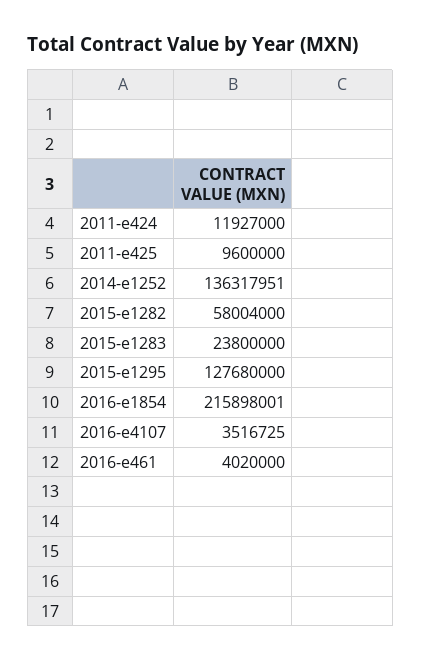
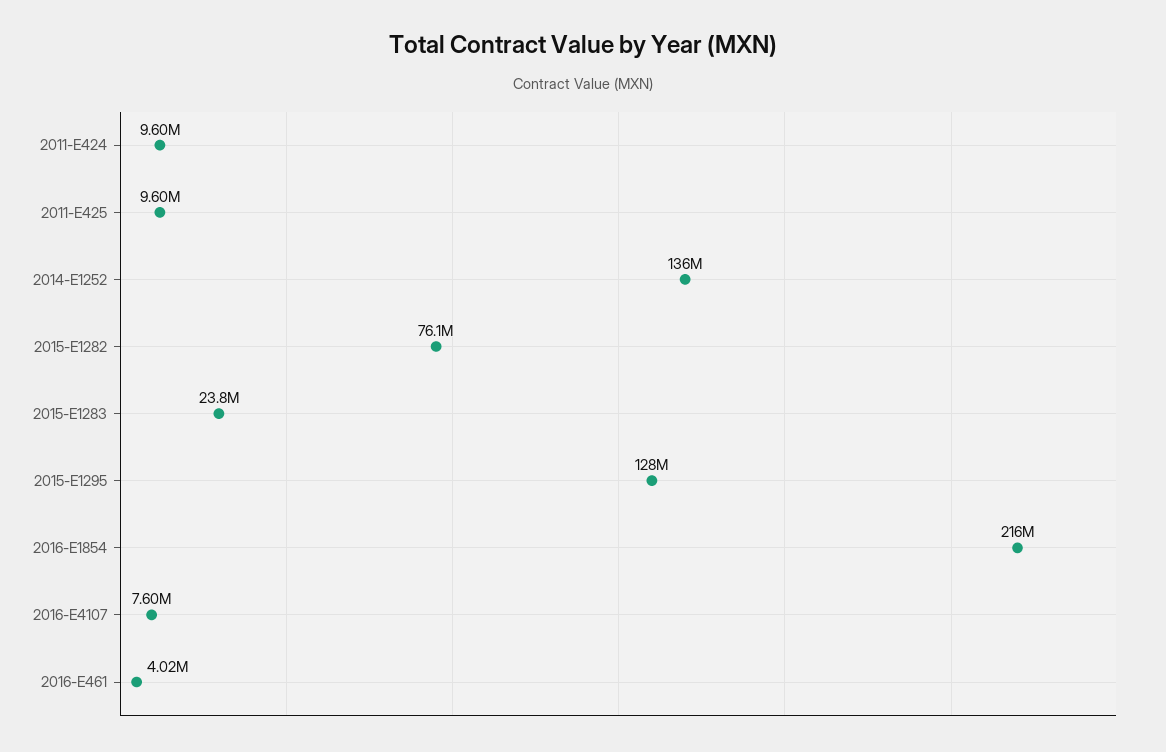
2011-e424: 11927000 -> 9600000
2015-e1282: 58004000 -> 76100000
2016-e4107: 3516725 -> 7600000

